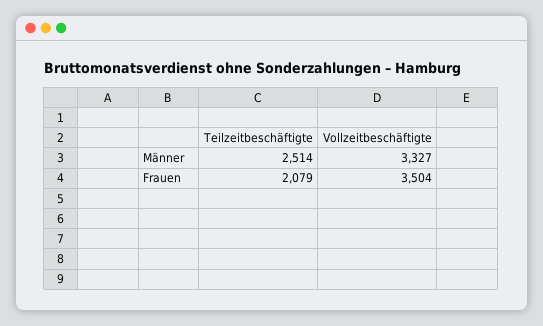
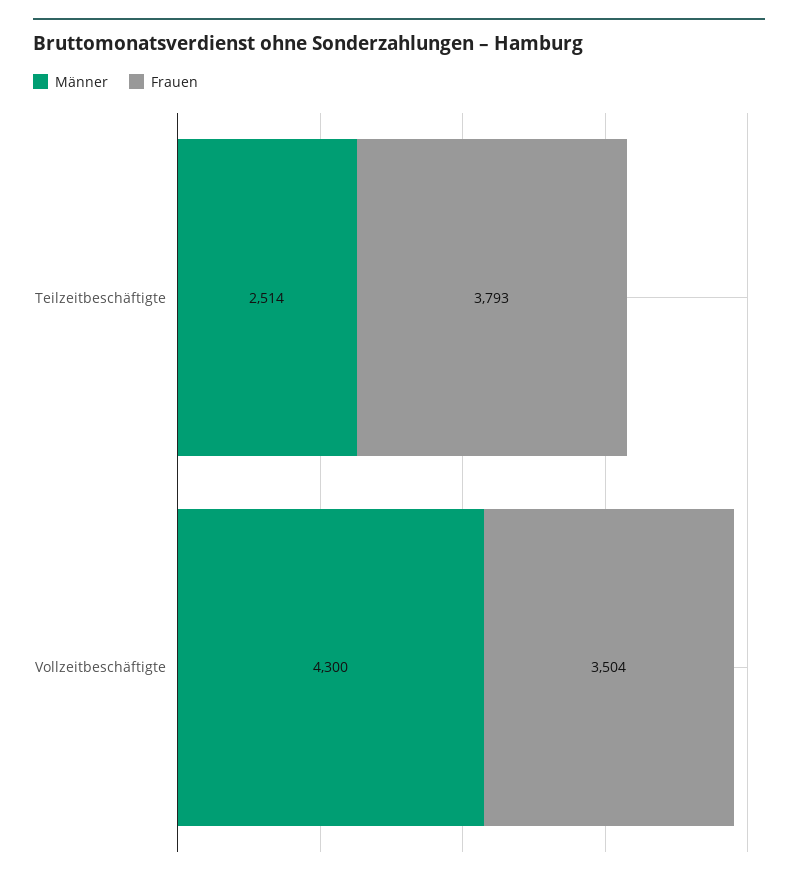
Männer, Vollzeitbeschäftigte: 3327 -> 4300
Frauen, Teilzeitbeschäftigte: 2079 -> 3793

